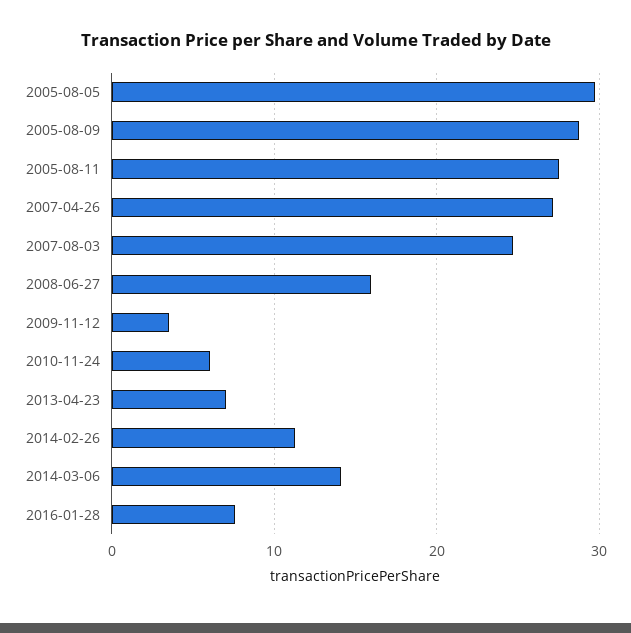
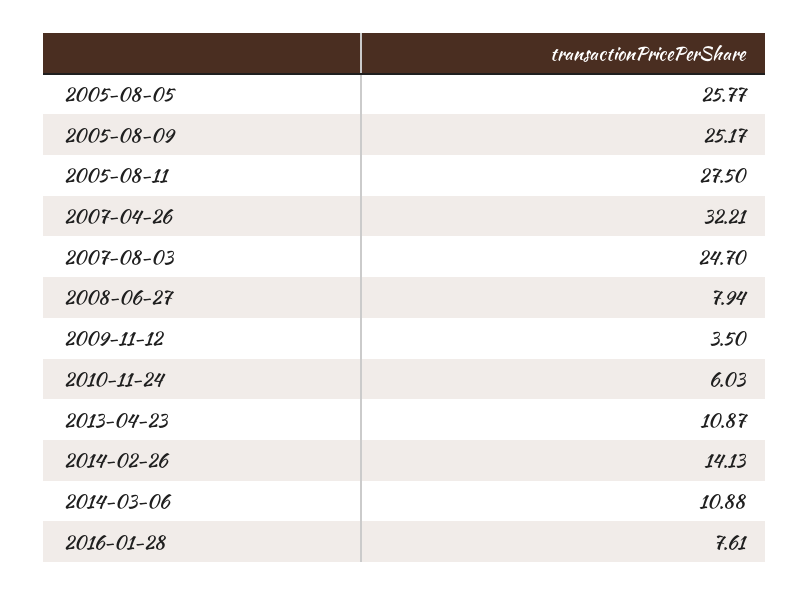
2005-08-05: 30 -> 25.77
2005-08-09: 29 -> 25.17
2007-04-26: 27 -> 32.21
2008-06-27: 16 -> 7.94
2013-04-23: 7 -> 10.87
2014-02-26: 11 -> 14.13
2014-03-06: 14 -> 10.88

